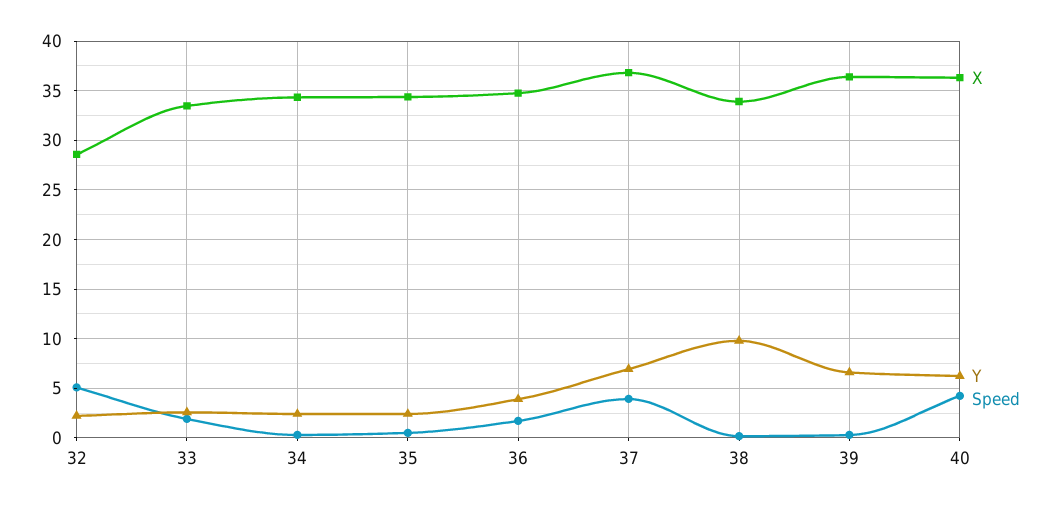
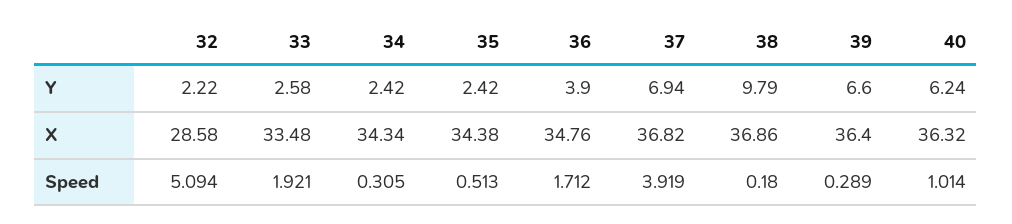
X, 38: 34 -> 36.86
Speed, 40: 4 -> 1.014

